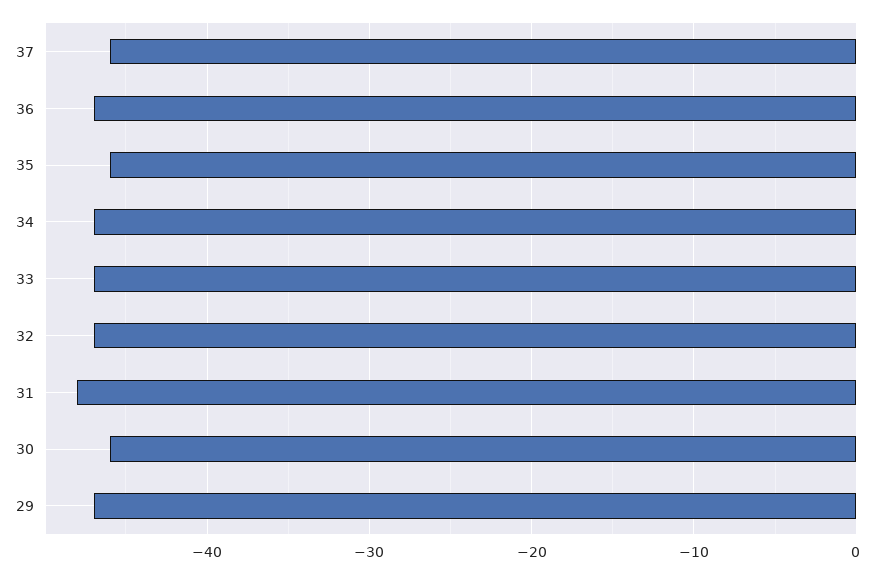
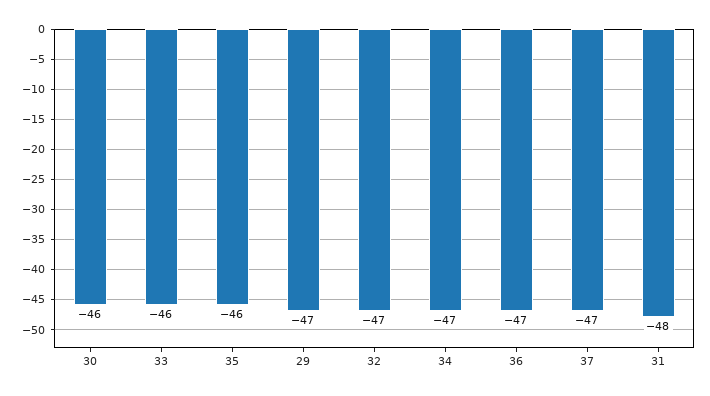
37: -46 -> -47
33: -47 -> -46

